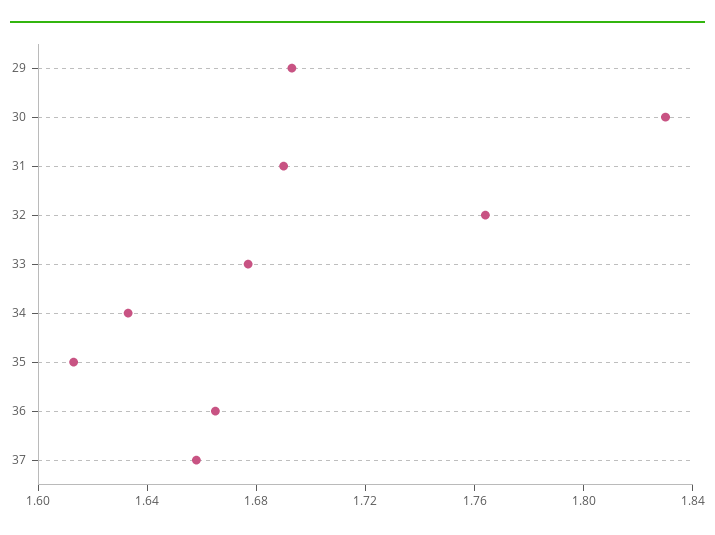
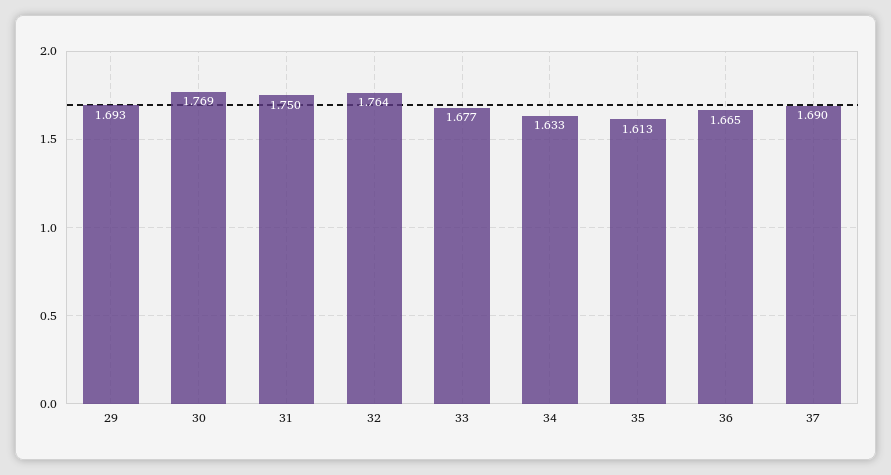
30: 1.83 -> 1.769
31: 1.69 -> 1.75
37: 1.66 -> 1.69

